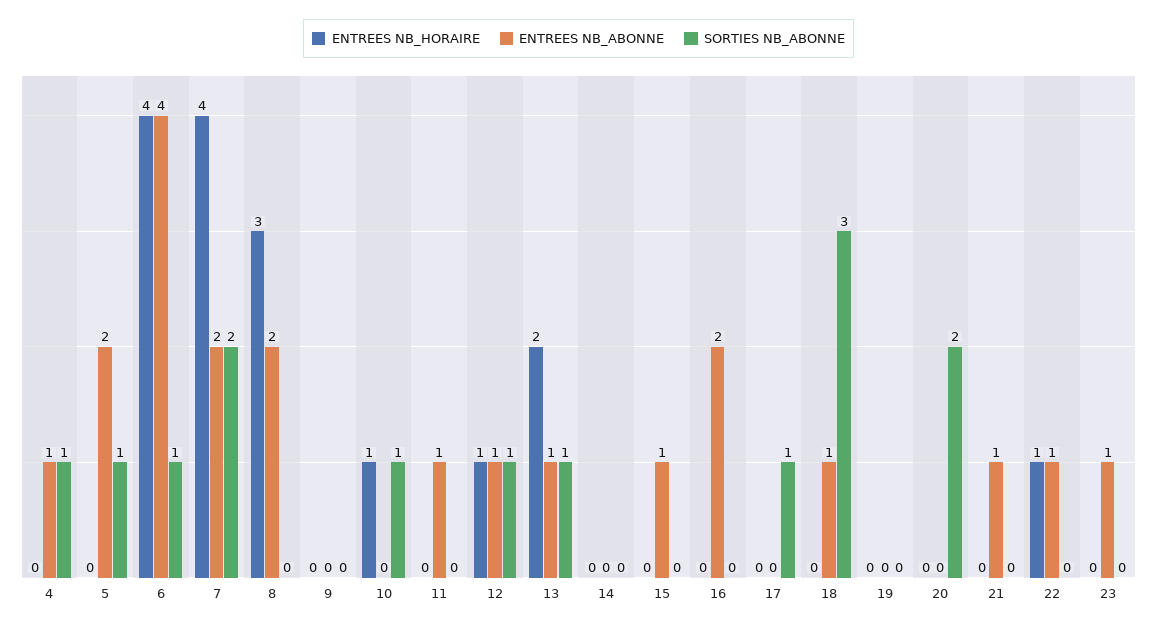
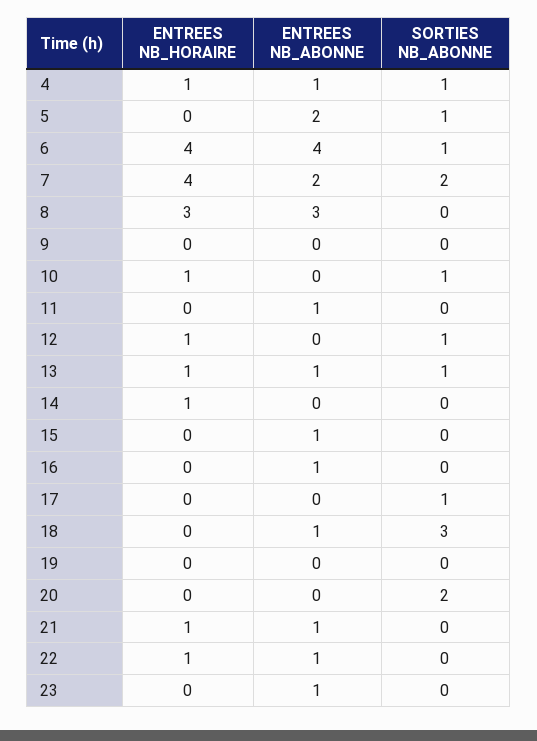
ENTREES NB_HORAIRE, 4: 0 -> 1
ENTREES NB_ABONNE, 8: 2 -> 3
ENTREES NB_ABONNE, 12: 1 -> 0
ENTREES NB_HORAIRE, 13: 2 -> 1
ENTREES NB_HORAIRE, 14: 0 -> 1
ENTREES NB_ABONNE, 16: 2 -> 1
ENTREES NB_HORAIRE, 21: 0 -> 1

